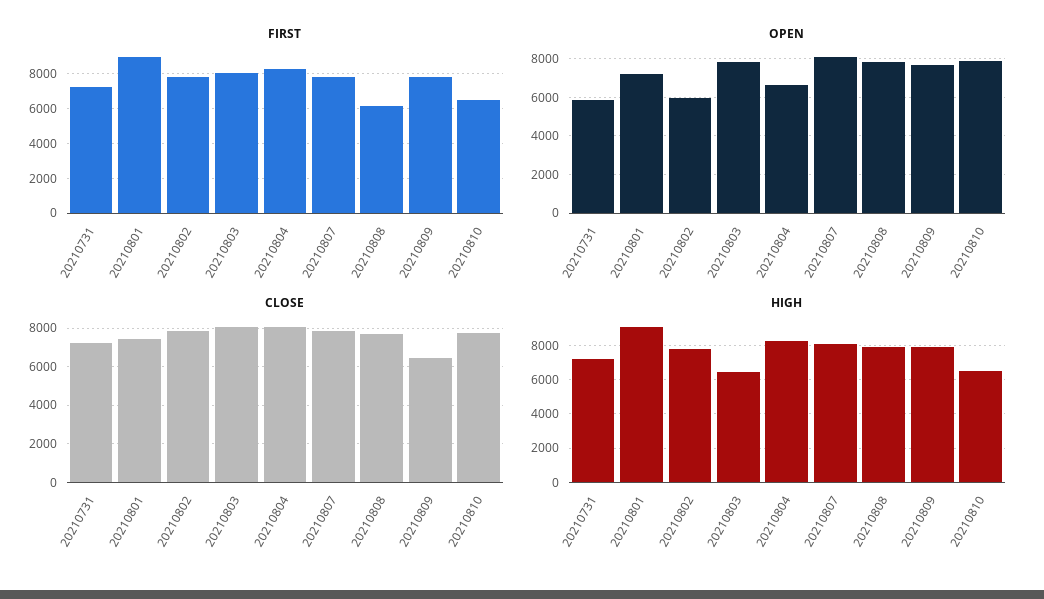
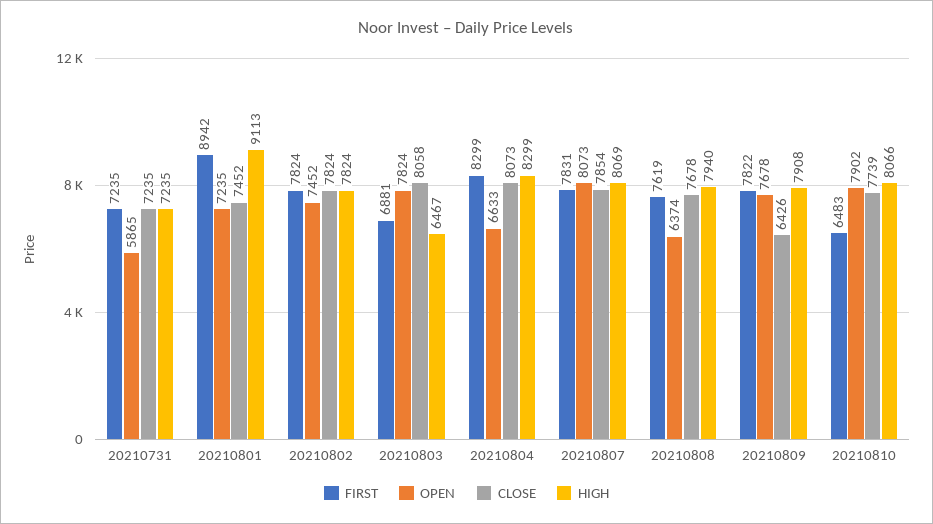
FIRST, 20210803: 8000 -> 6881
FIRST, 20210808: 6000 -> 7619
OPEN, 20210802: 6000 -> 7452
OPEN, 20210808: 8000 -> 6374
HIGH, 20210810: 6500 -> 8066

